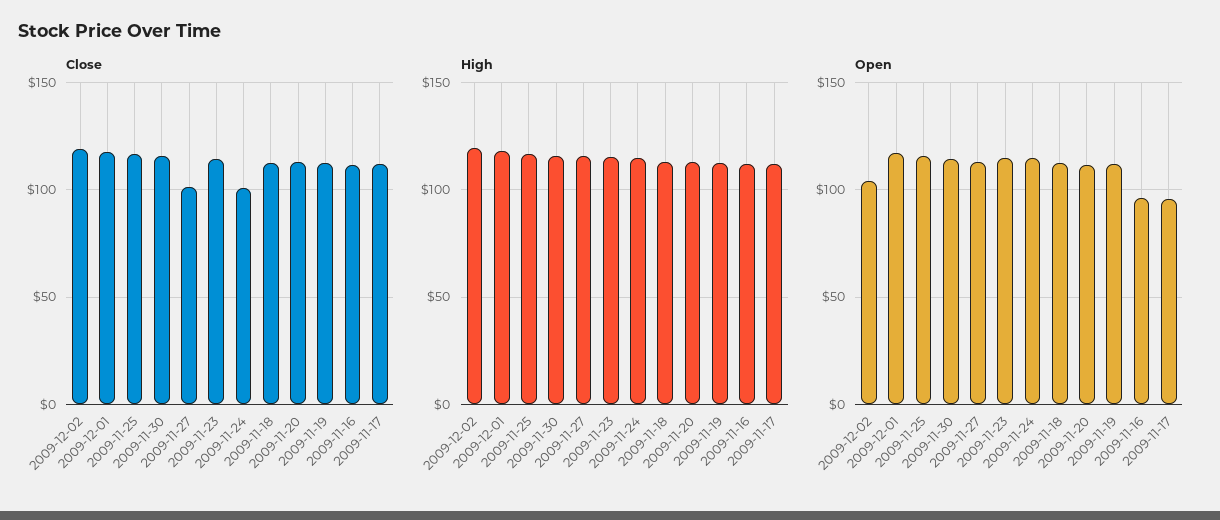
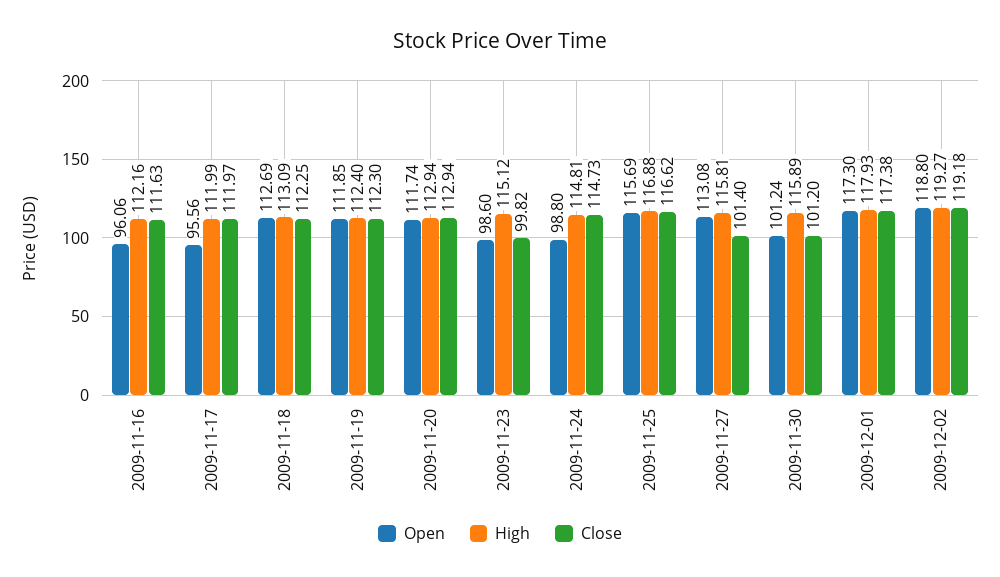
Close, 2009-11-30: 115 -> 101.2
Close, 2009-11-23: 115 -> 99.82
Close, 2009-11-24: 100 -> 114.73
Open, 2009-12-02: 105 -> 118.8
Open, 2009-11-30: 115 -> 101.24
Open, 2009-11-23: 115 -> 98.6
Open, 2009-11-24: 115 -> 98.8

